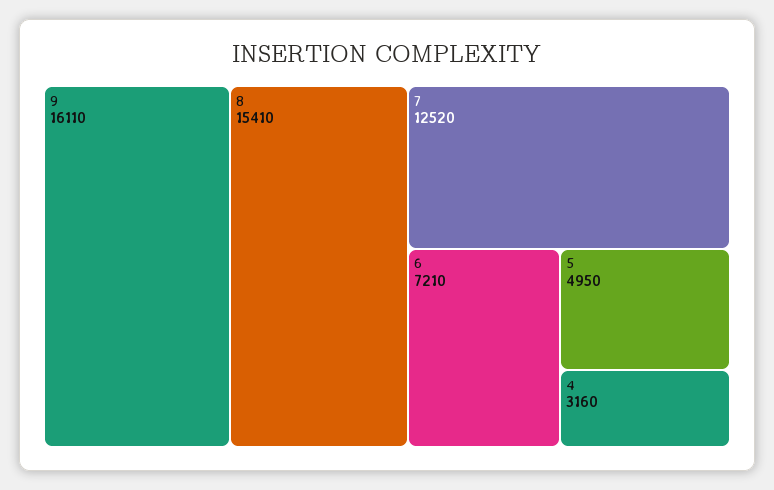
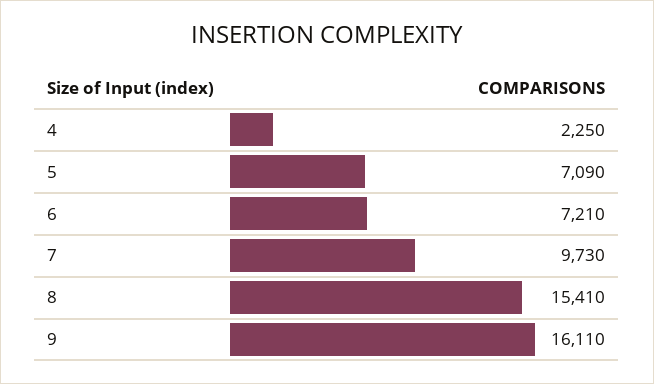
7: 12520 -> 9730
5: 4950 -> 7090
4: 3160 -> 2250

